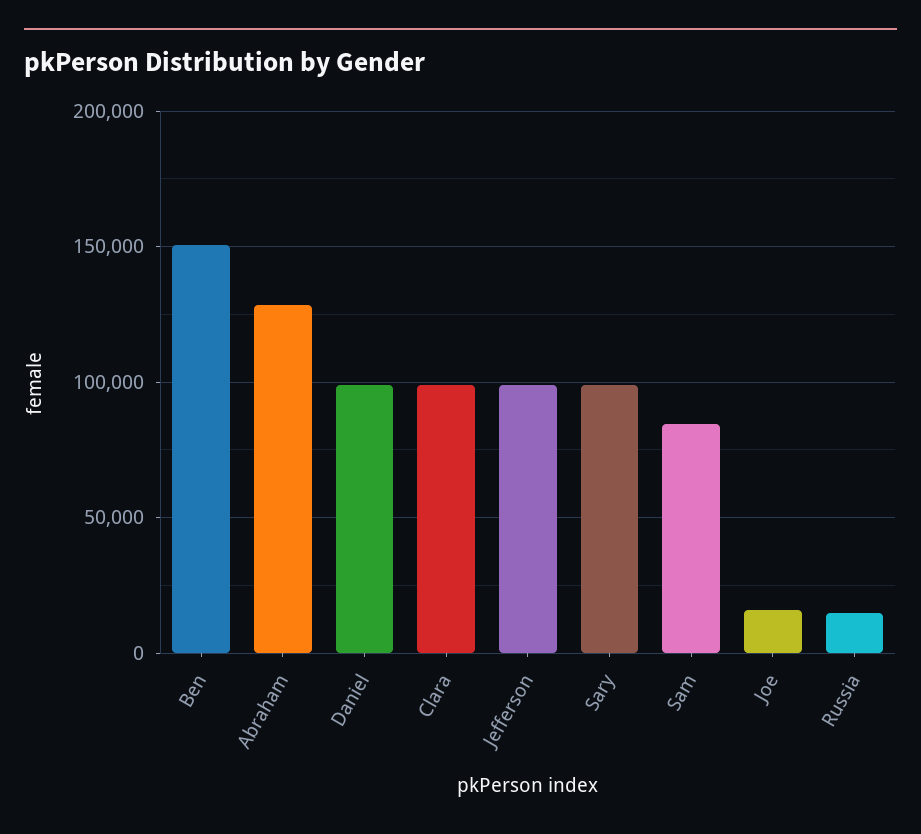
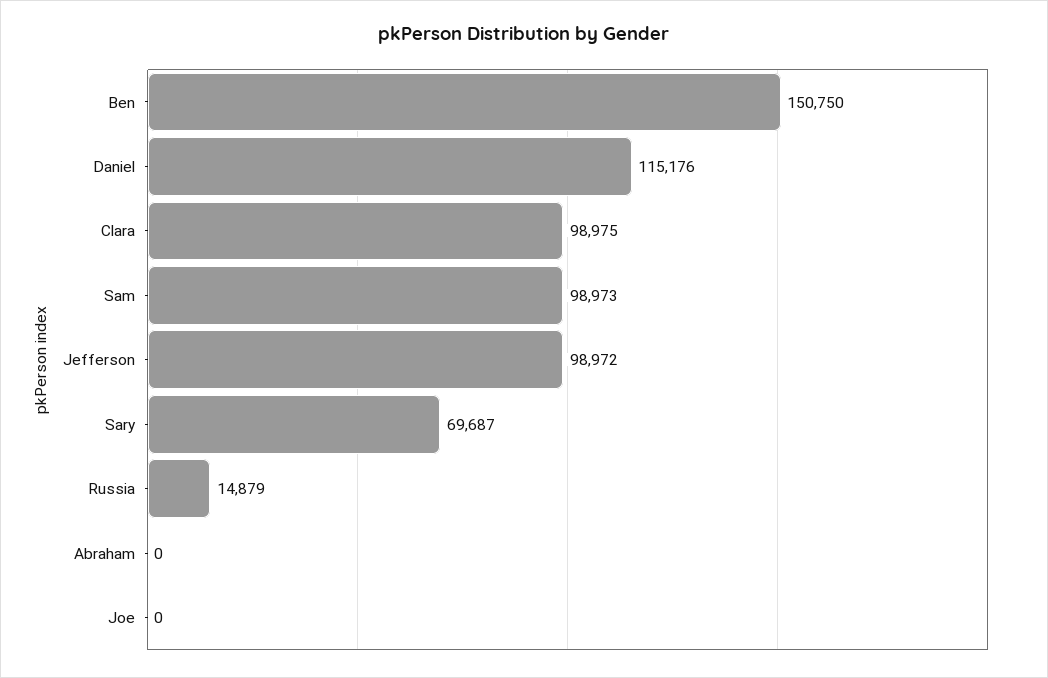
Abraham: 130000 -> 0
Daniel: 100000 -> 115176
Sary: 100000 -> 69687
Sam: 85000 -> 98973
Joe: 15000 -> 0

